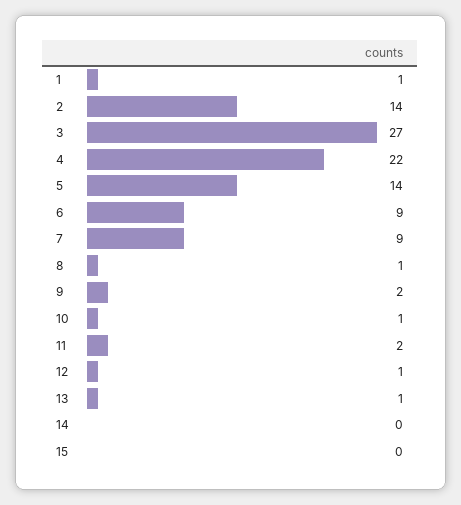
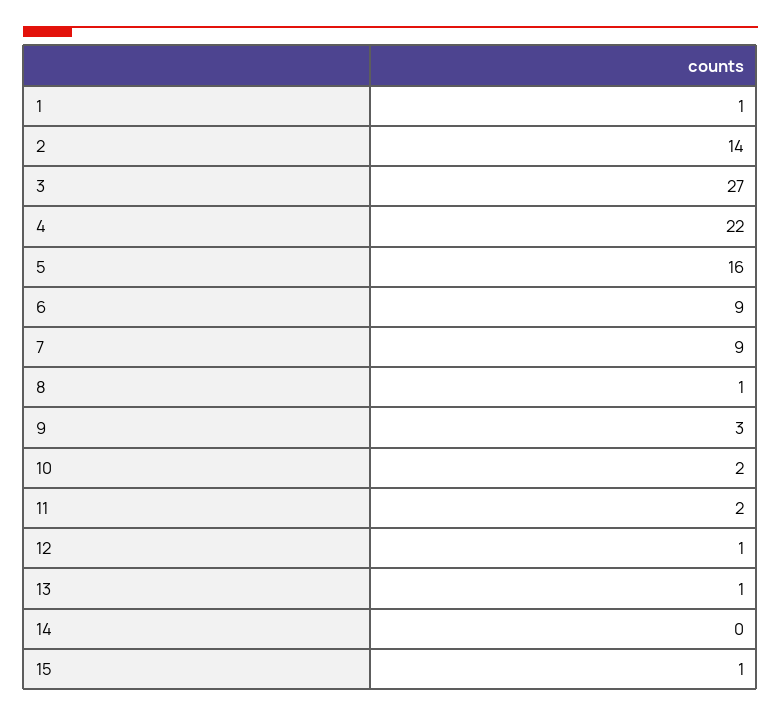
5: 14 -> 16
9: 2 -> 3
10: 1 -> 2
15: 0 -> 1

